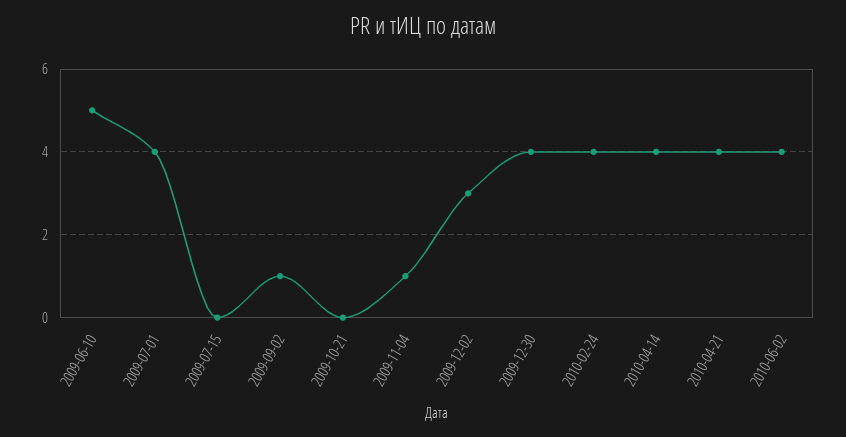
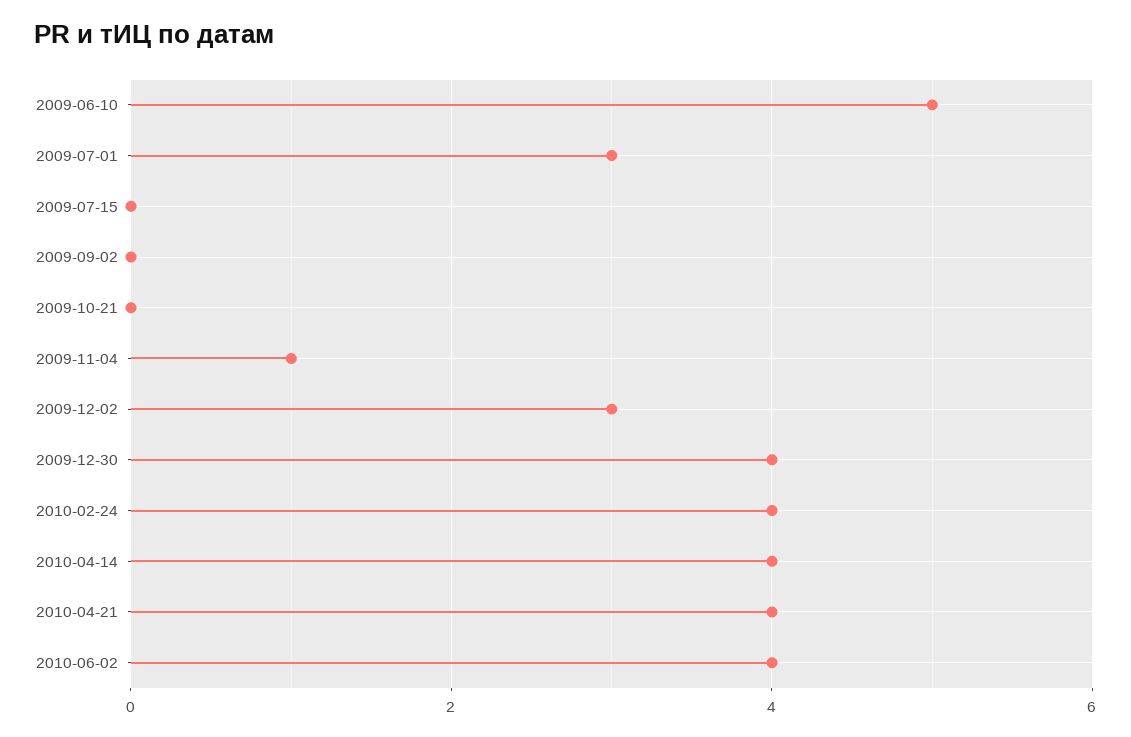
2009-07-01: 4 -> 3
2009-09-02: 1 -> 0

